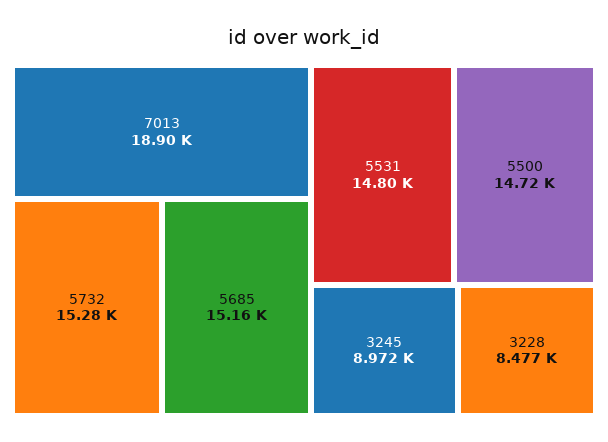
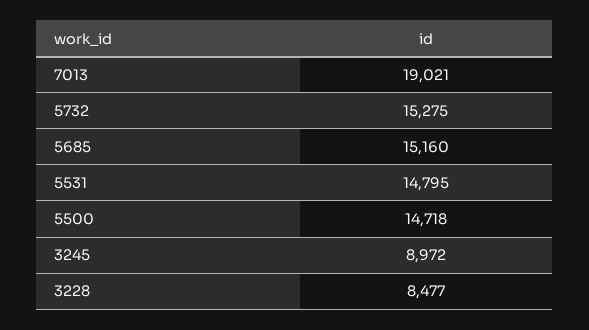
7013: 18900 -> 19021

